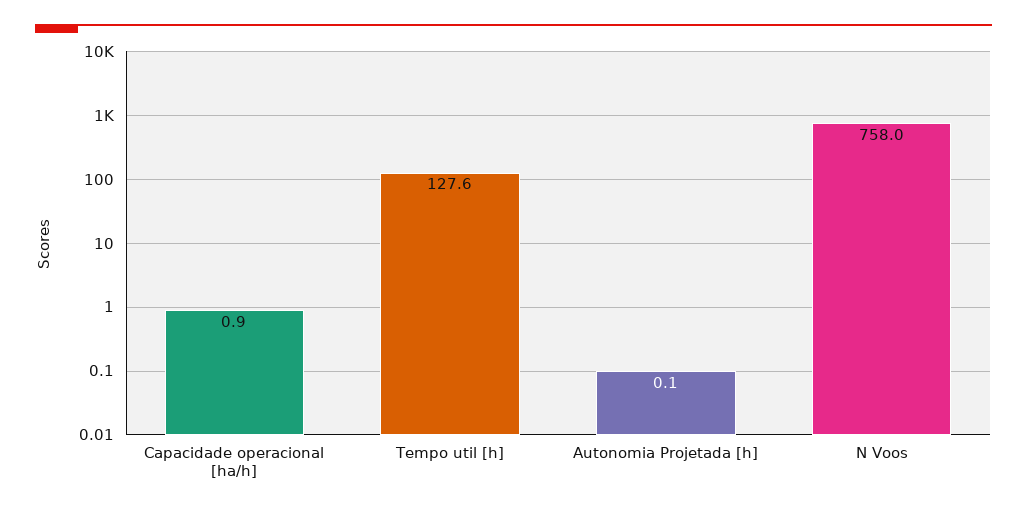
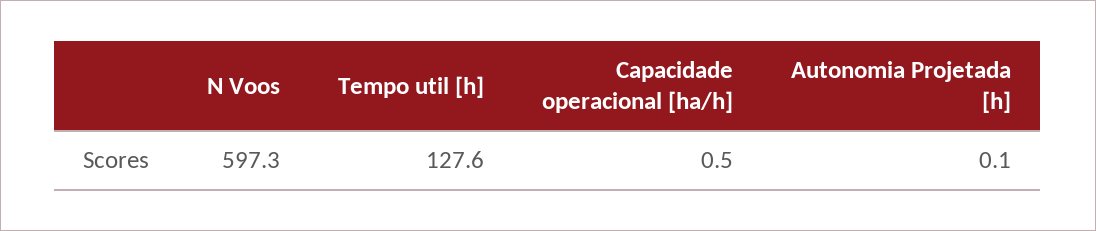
Capacidade operacional [ha/h]: 0.9 -> 0.5
N Voos: 758 -> 597.3

